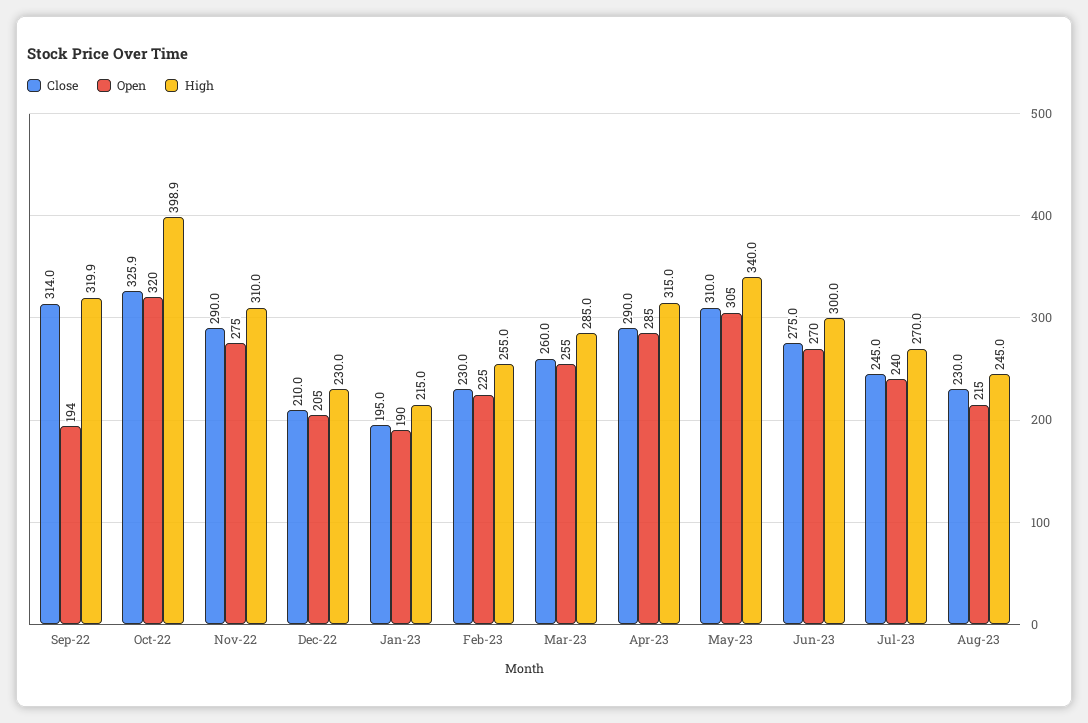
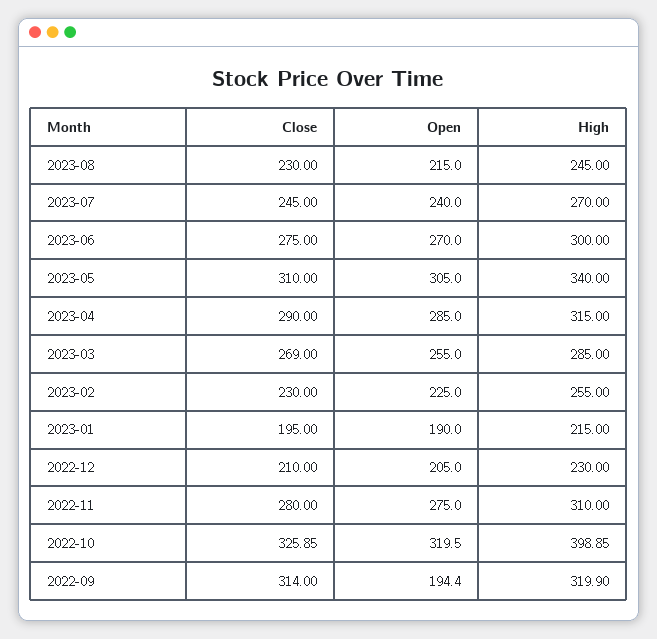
Close, Nov-22: 290 -> 280
Close, Mar-23: 260 -> 269

